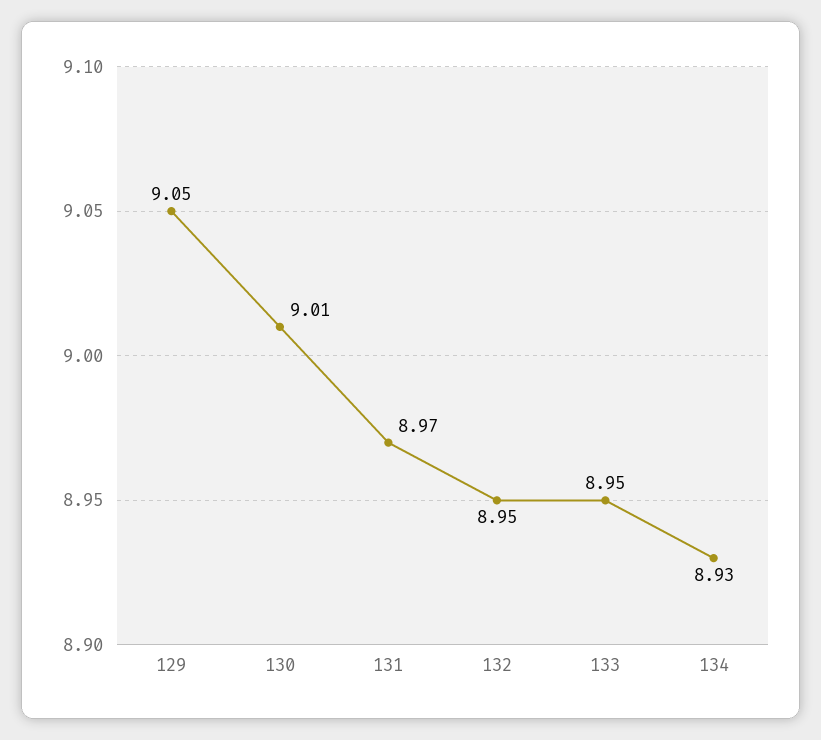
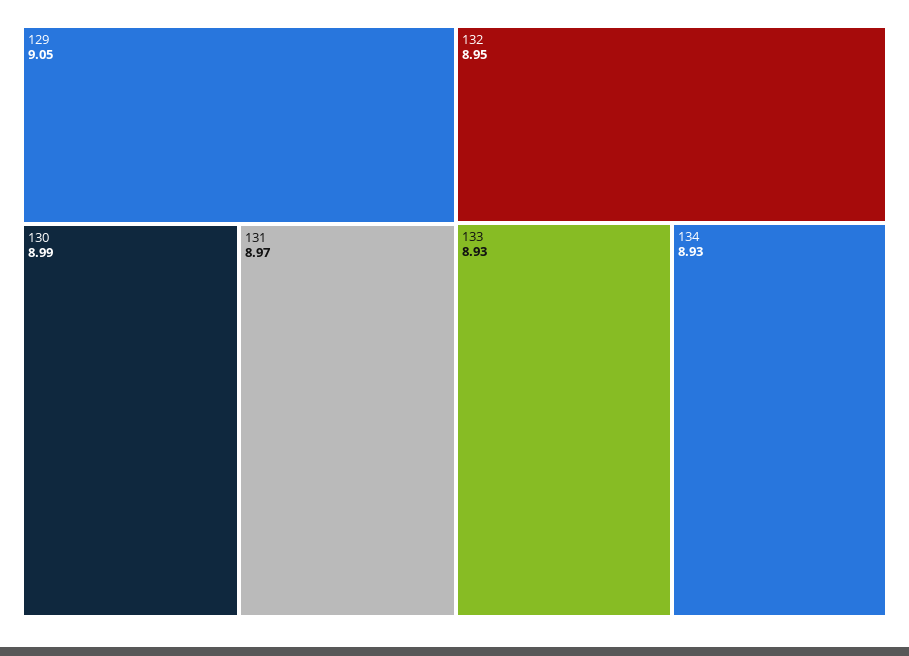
130: 9.01 -> 8.99
133: 8.95 -> 8.93

